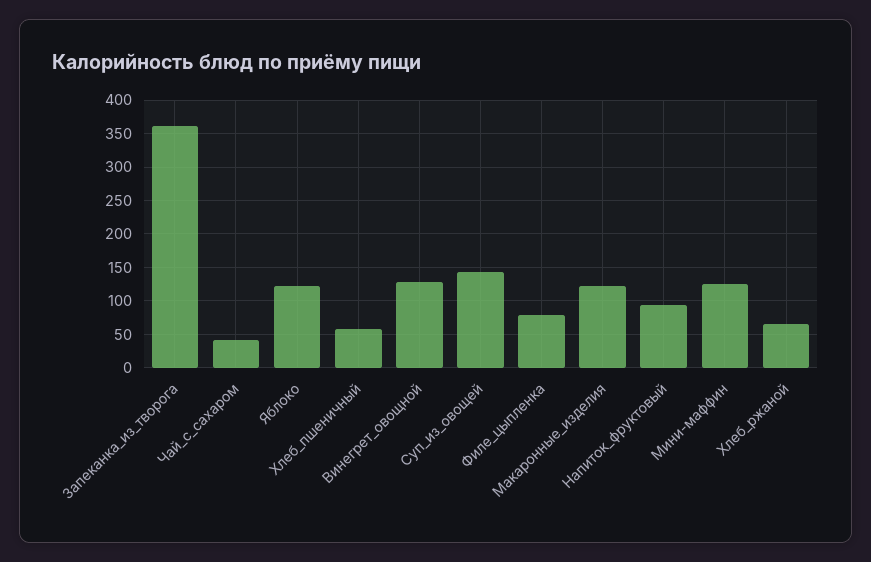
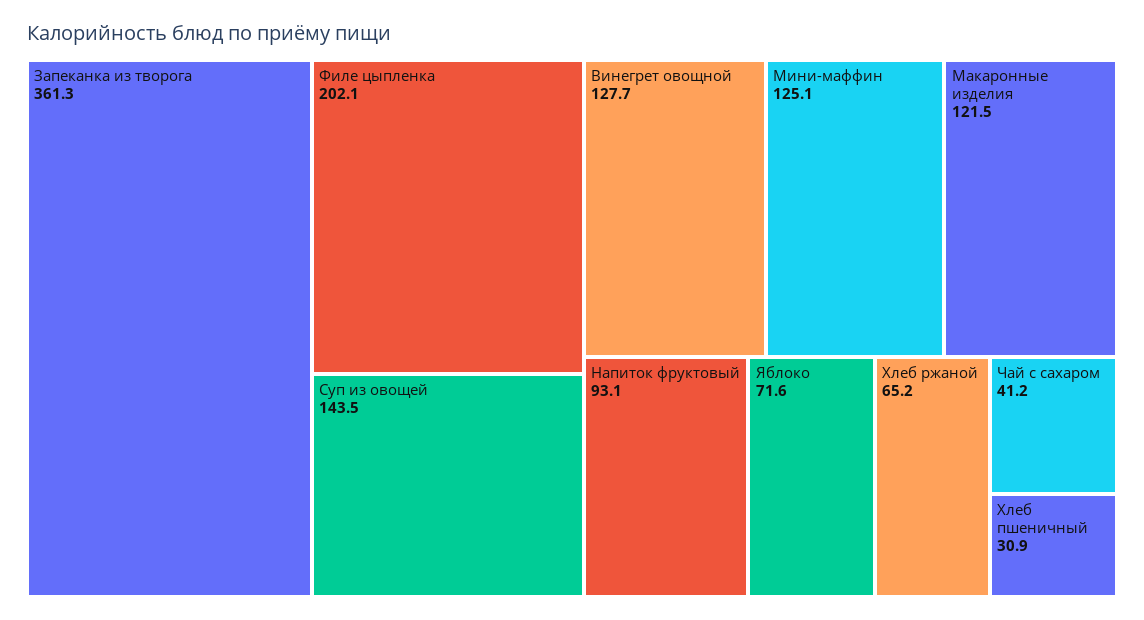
Яблоко: 120 -> 71.6
Хлеб_пшеничный: 60 -> 30.9
Филе_цыпленка: 80 -> 202.1

